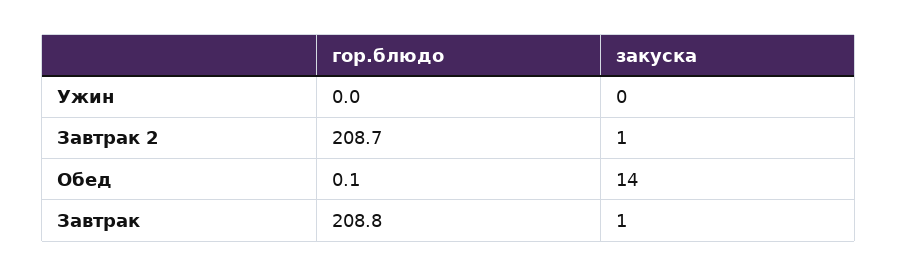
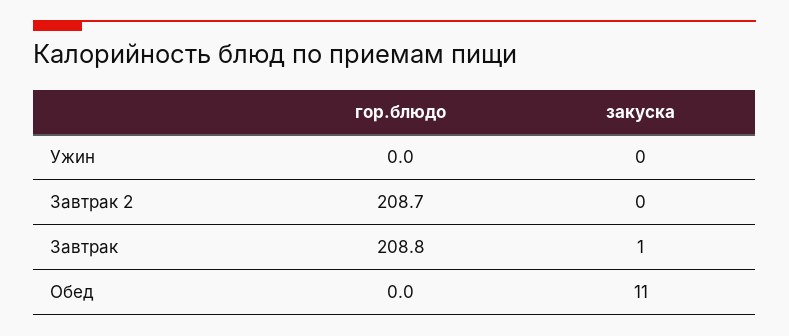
закуска, Завтрак 2: 1 -> 0
гор.блюдо, Обед: 0.1 -> 0
закуска, Обед: 14 -> 11

